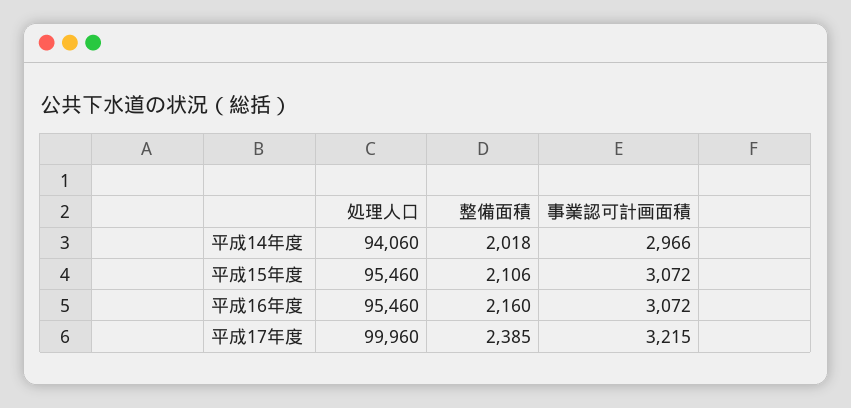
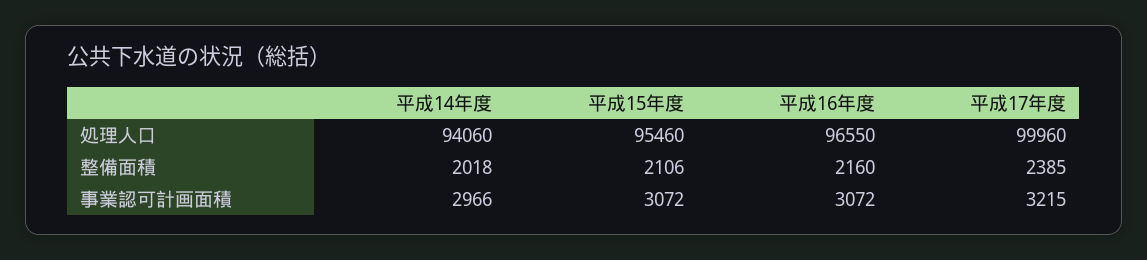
処理人口, 平成16年度: 95460 -> 96550

